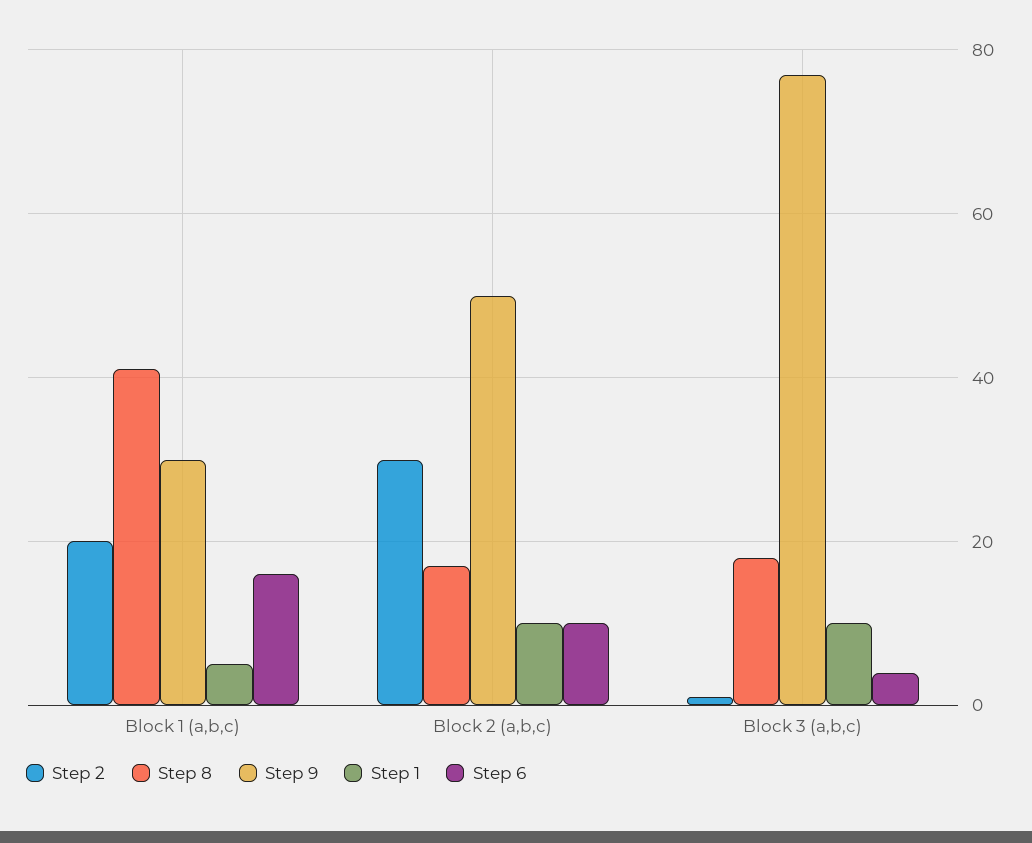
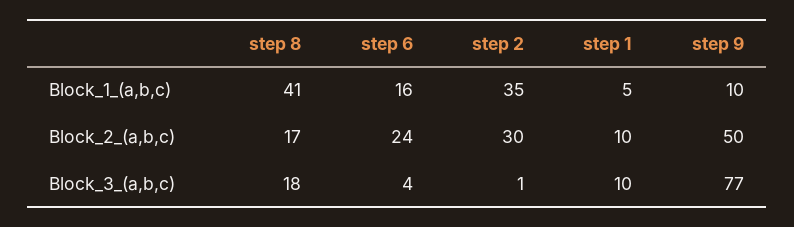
Step 2, Block 1 (a,b,c): 20 -> 35
Step 9, Block 1 (a,b,c): 30 -> 10
Step 6, Block 2 (a,b,c): 10 -> 24

